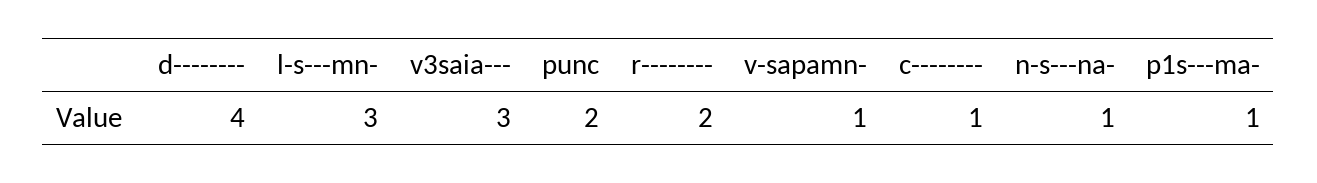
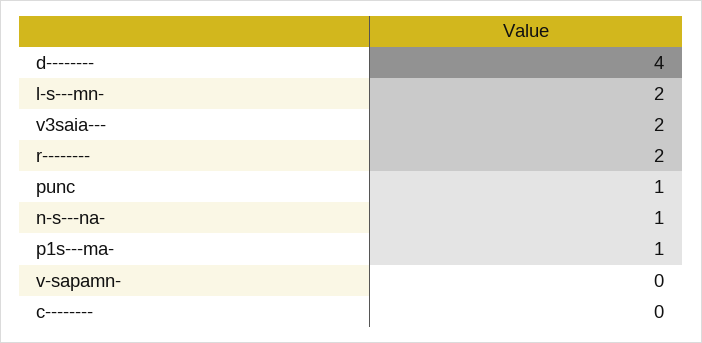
l-s---mn-: 3 -> 2
v3saia---: 3 -> 2
punc: 2 -> 1
v-sapamn-: 1 -> 0
c--------: 1 -> 0

